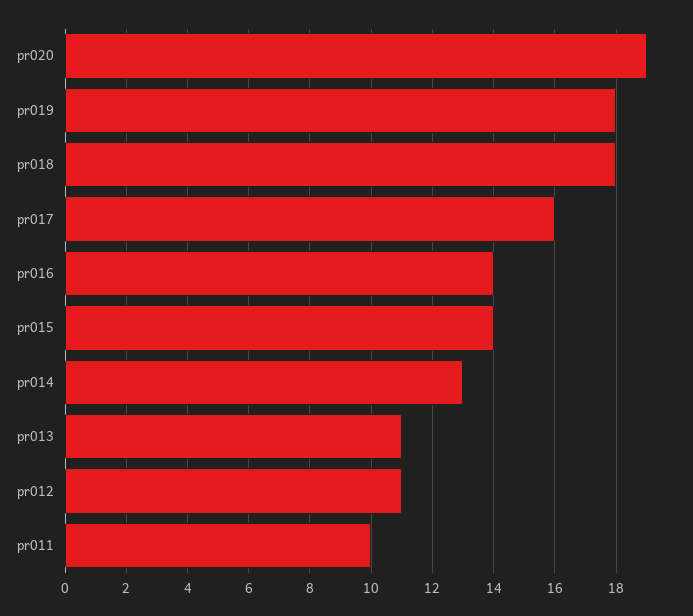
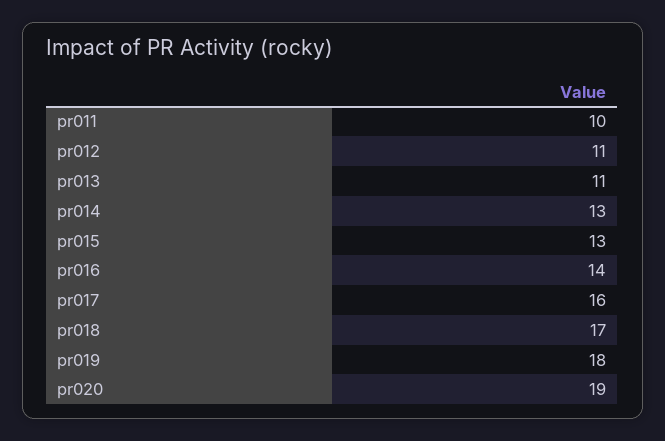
pr018: 18 -> 17
pr015: 14 -> 13

